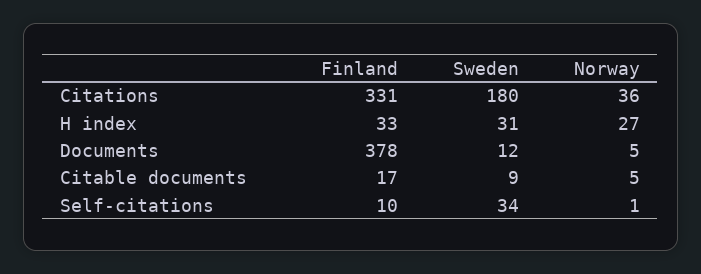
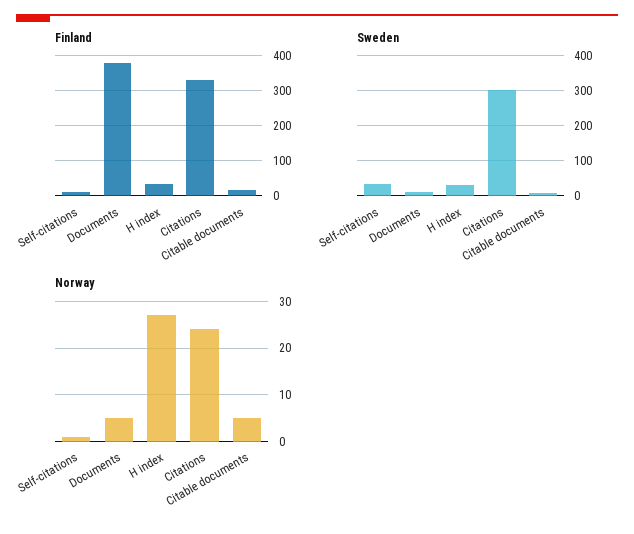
Sweden, Citations: 180 -> 300
Norway, Citations: 36 -> 25

